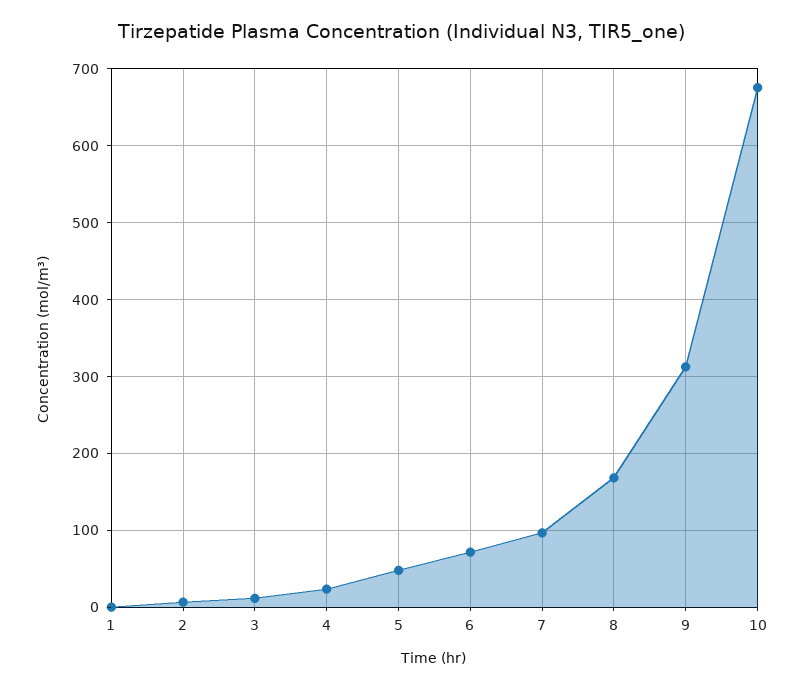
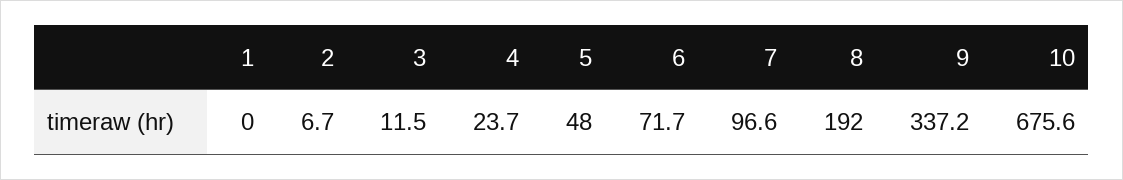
8: 170 -> 192
9: 310 -> 337.2

